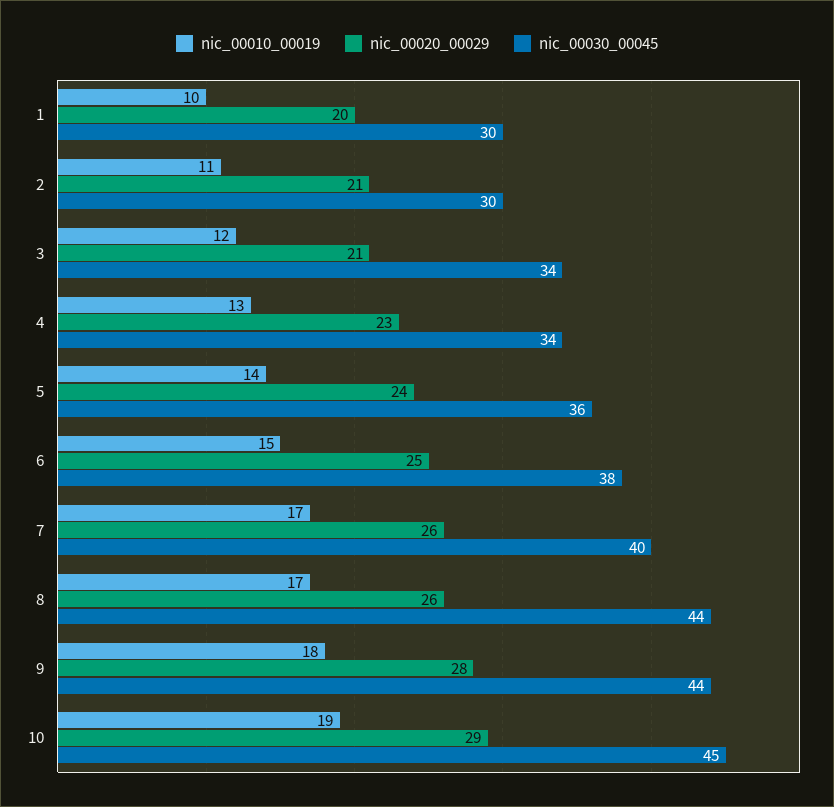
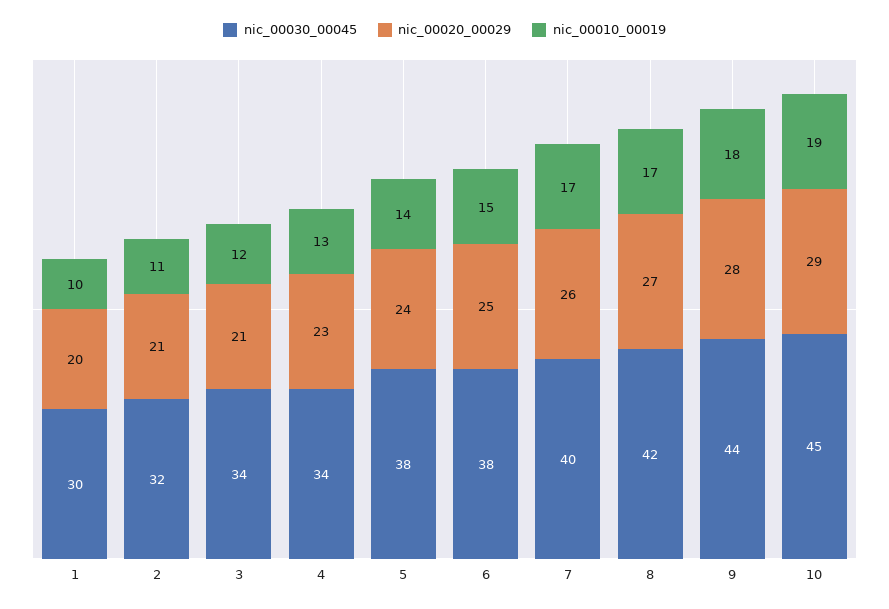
nic_00030_00045, 2: 30 -> 32
nic_00030_00045, 5: 36 -> 38
nic_00020_00029, 8: 26 -> 27
nic_00030_00045, 8: 44 -> 42

